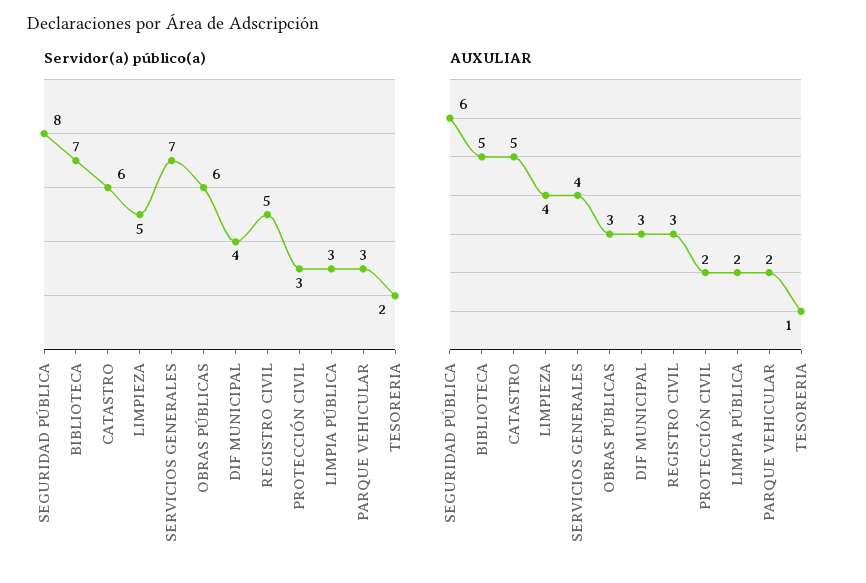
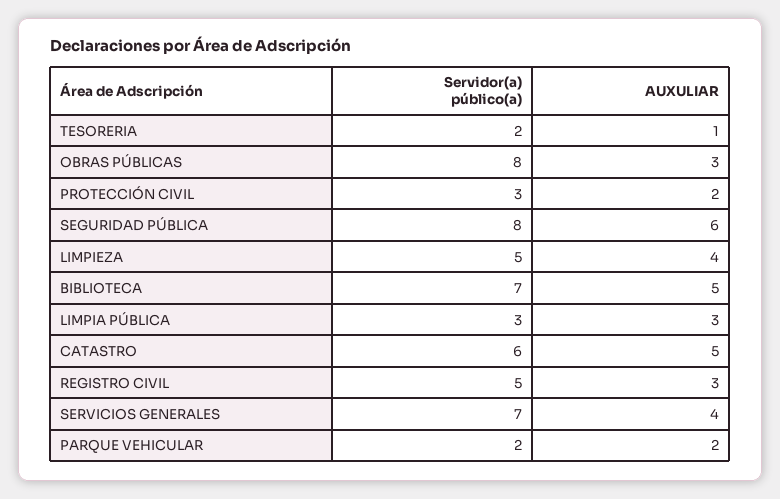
Servidor(a) público(a), OBRAS PÚBLICAS: 6 -> 8
Servidor(a) público(a), DIF MUNICIPAL: 4 -> none
Servidor(a) público(a), PARQUE VEHICULAR: 3 -> 2
AUXULIAR, DIF MUNICIPAL: 3 -> none
AUXULIAR, LIMPIA PÚBLICA: 2 -> 3

